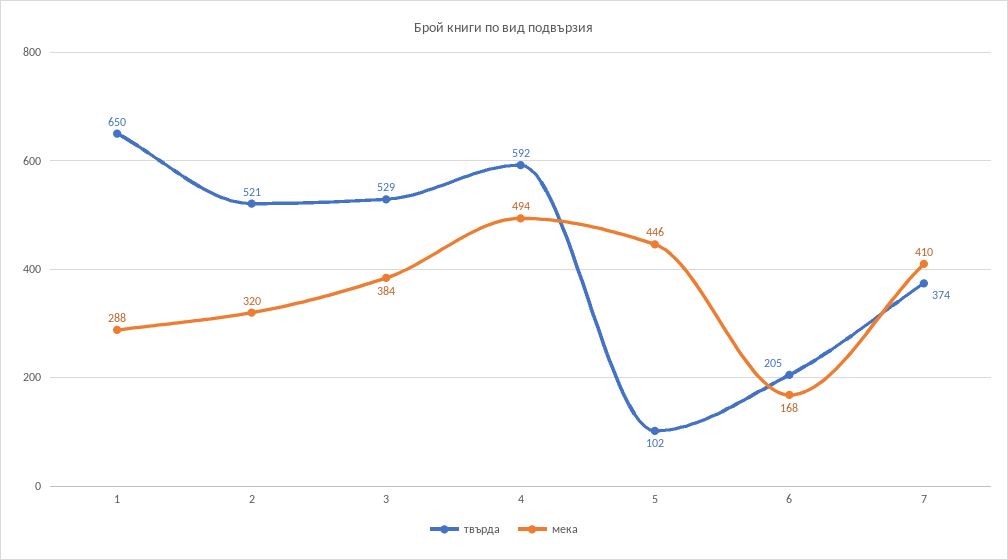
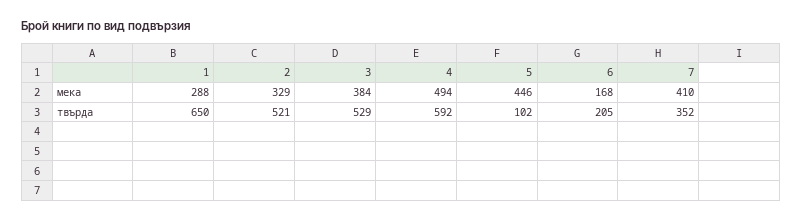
мека, 2: 320 -> 329
твърда, 7: 374 -> 352

